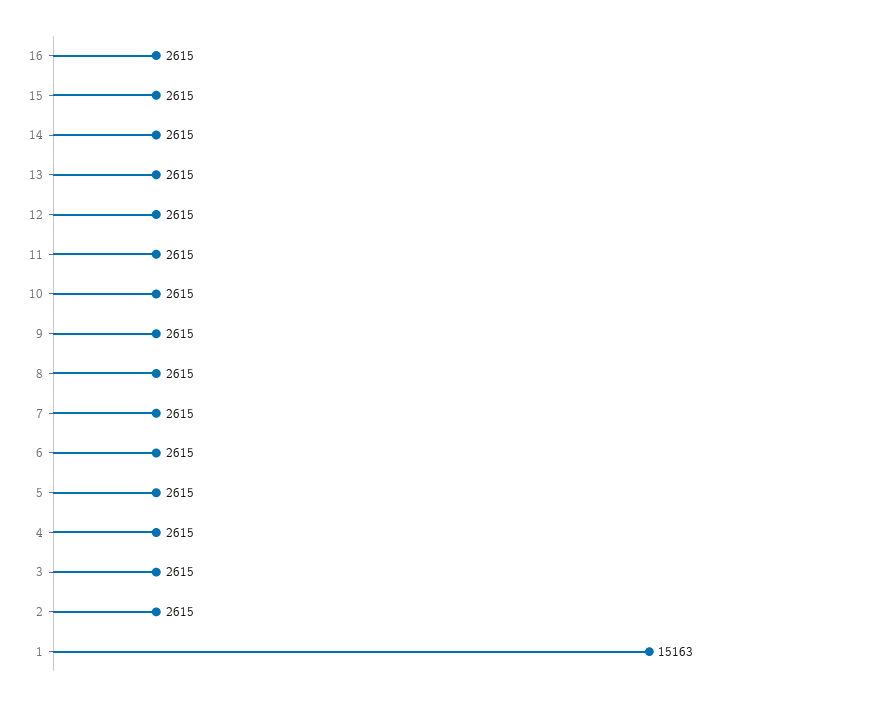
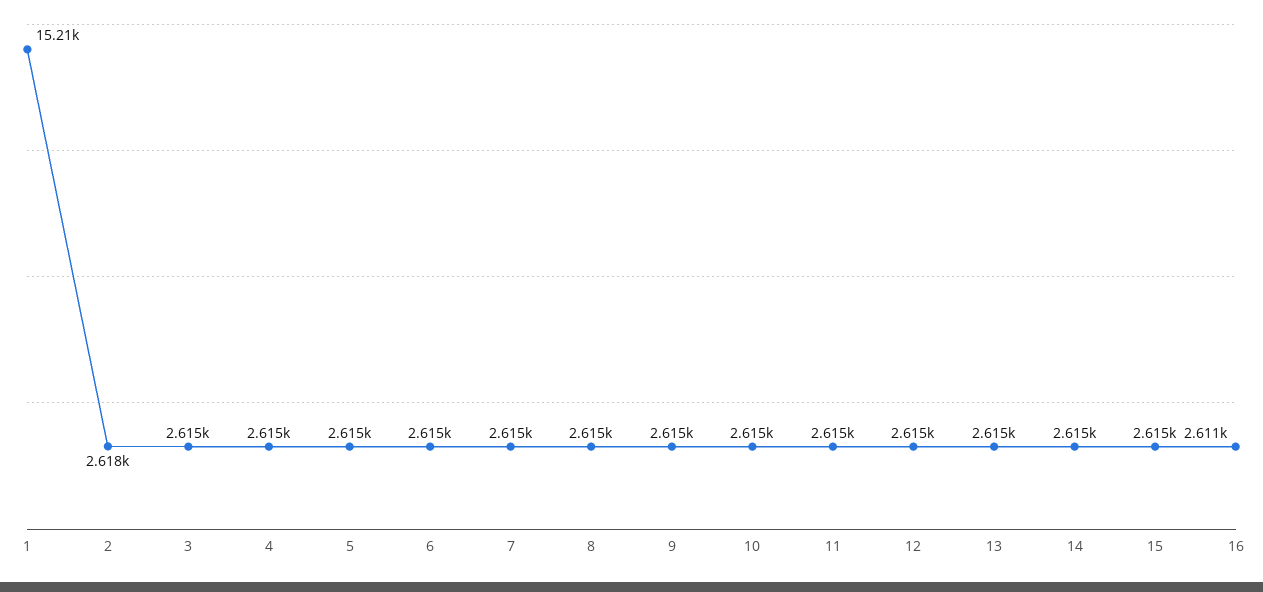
16: 2615 -> 2611
2: 2615 -> 2618
1: 15163 -> 15210

